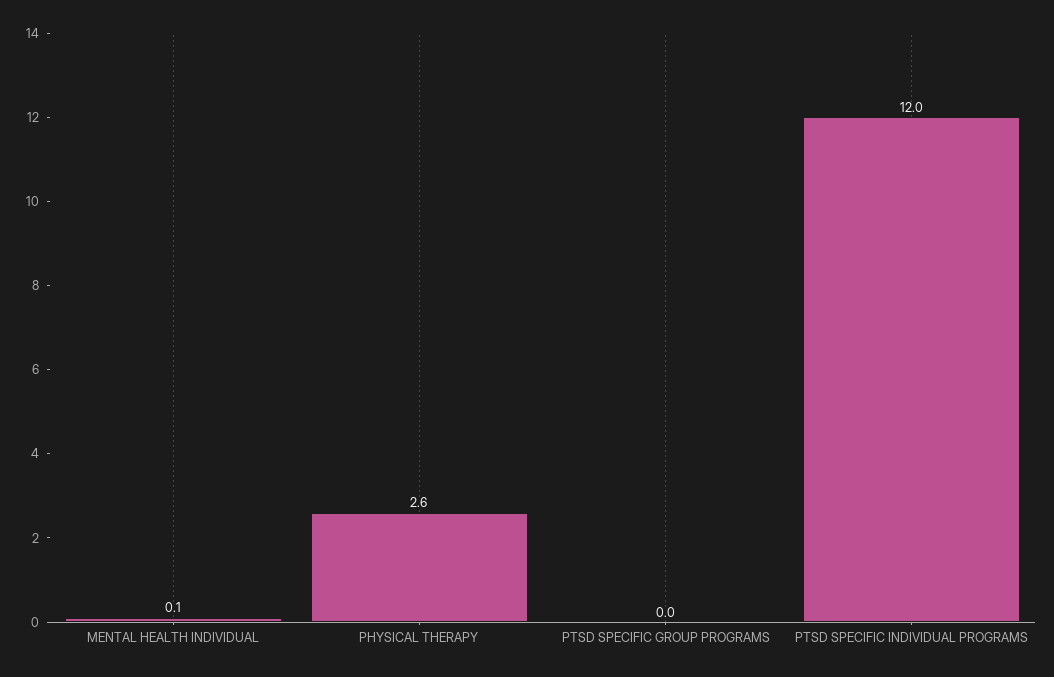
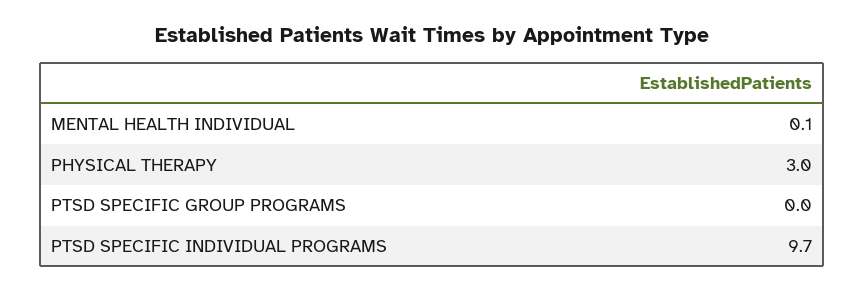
PHYSICAL THERAPY: 2.6 -> 3
PTSD SPECIFIC INDIVIDUAL PROGRAMS: 12 -> 9.7

